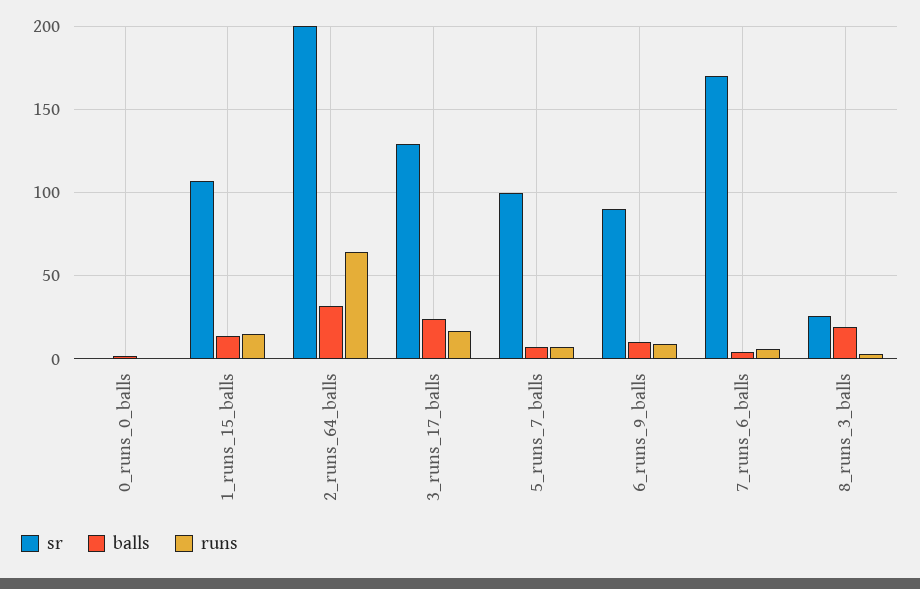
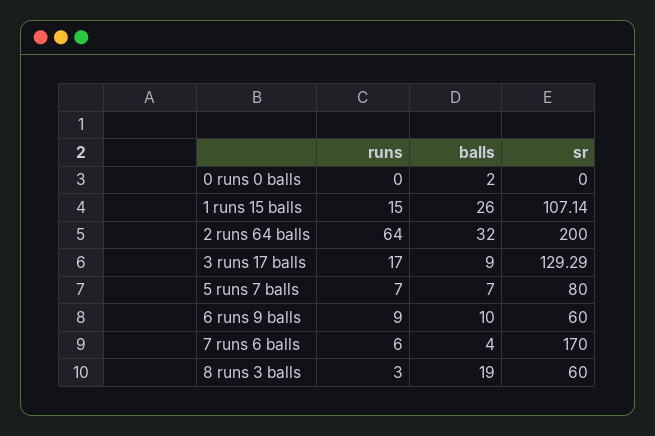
balls, 1_runs_15_balls: 15 -> 26
balls, 3_runs_17_balls: 25 -> 9
sr, 5_runs_7_balls: 100 -> 80
sr, 6_runs_9_balls: 90 -> 60
sr, 8_runs_3_balls: 25 -> 60

